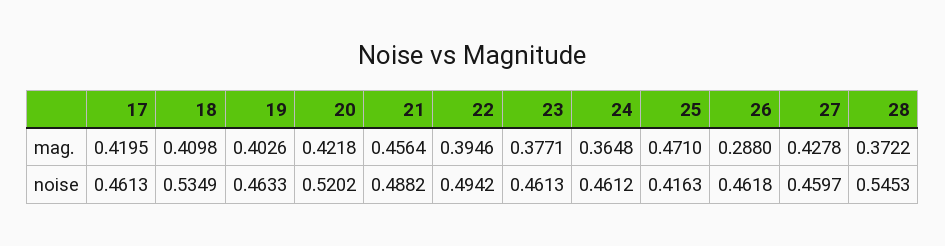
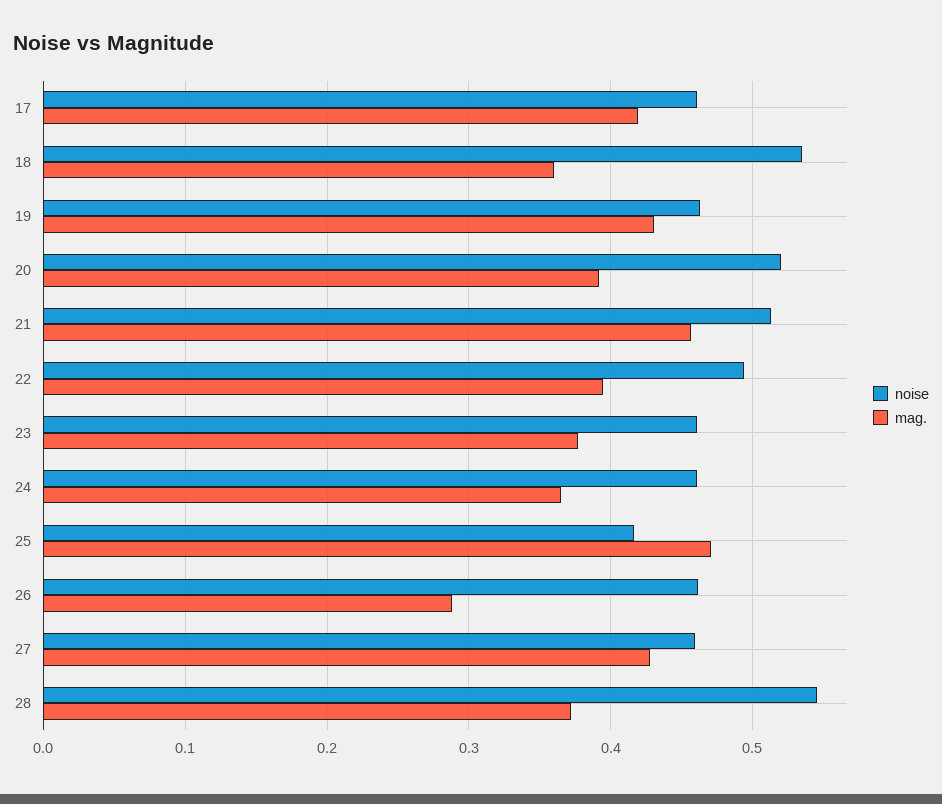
mag., 18: 0.4098 -> 0.36
mag., 19: 0.4026 -> 0.43
mag., 20: 0.4218 -> 0.39
noise, 21: 0.4882 -> 0.51

